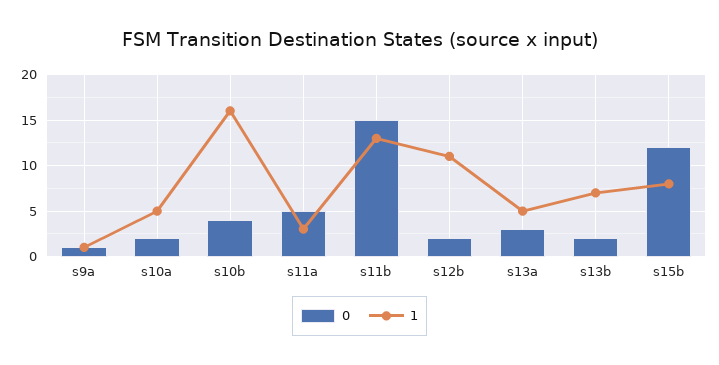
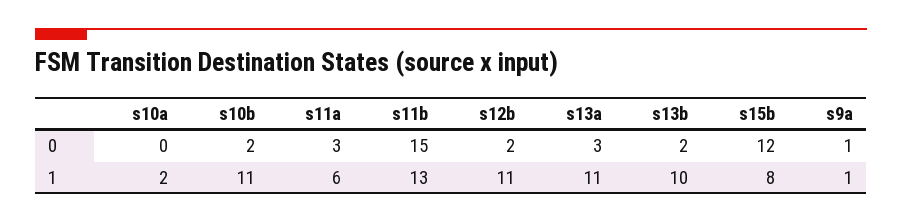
0, s10a: 2 -> 0
1, s10a: 5 -> 2
0, s10b: 4 -> 2
1, s10b: 16 -> 11
0, s11a: 5 -> 3
1, s11a: 3 -> 6
1, s13a: 5 -> 11
1, s13b: 7 -> 10

